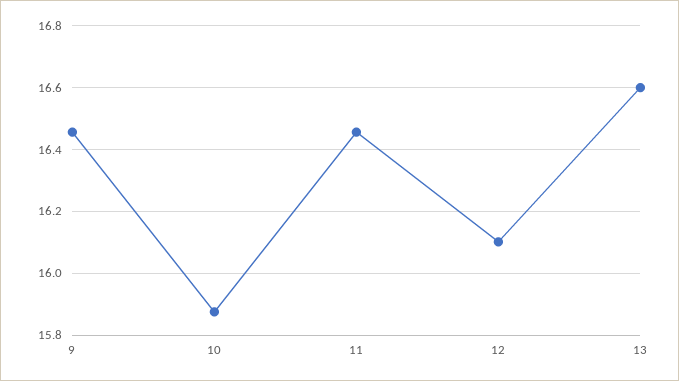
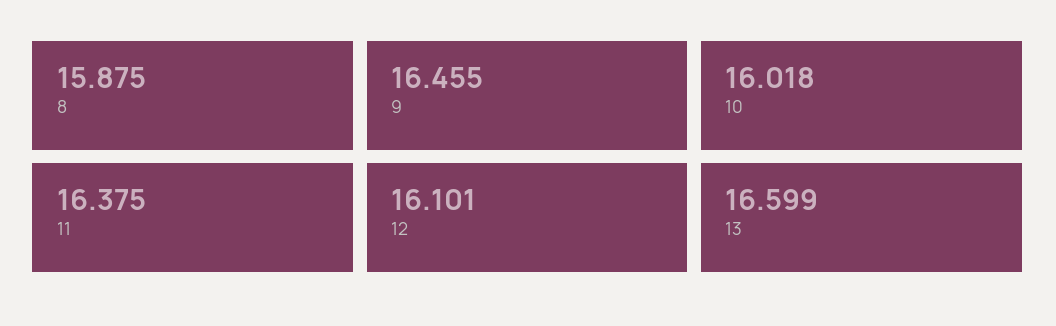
10: 15.88 -> 16.018
11: 16.46 -> 16.375
8: none -> 15.875

